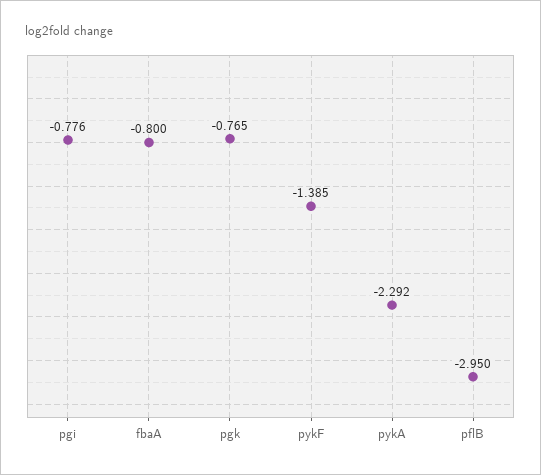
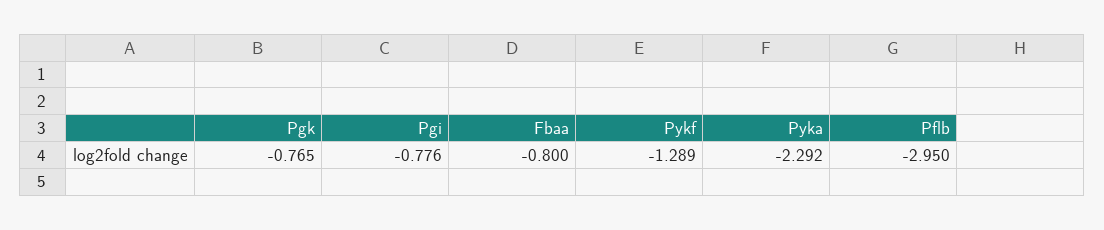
pykF: -1.385 -> -1.289

